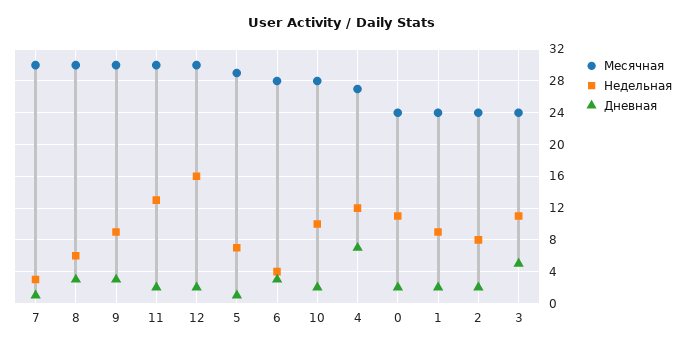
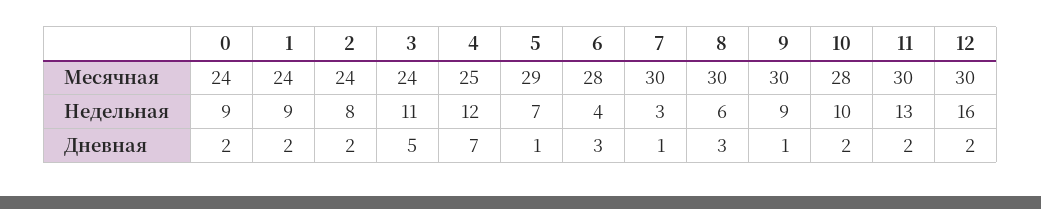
Дневная, 9: 3 -> 1
Месячная, 4: 27 -> 25
Недельная, 0: 11 -> 9

